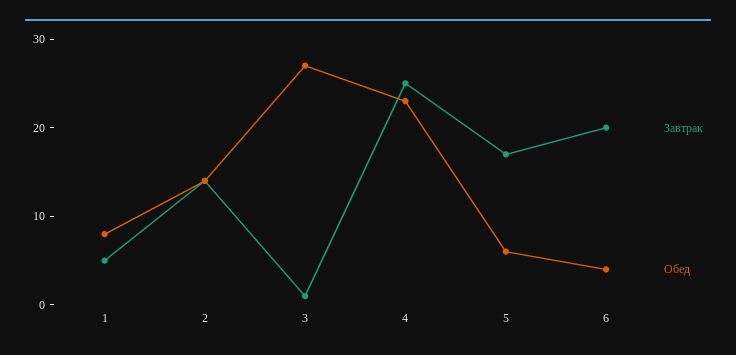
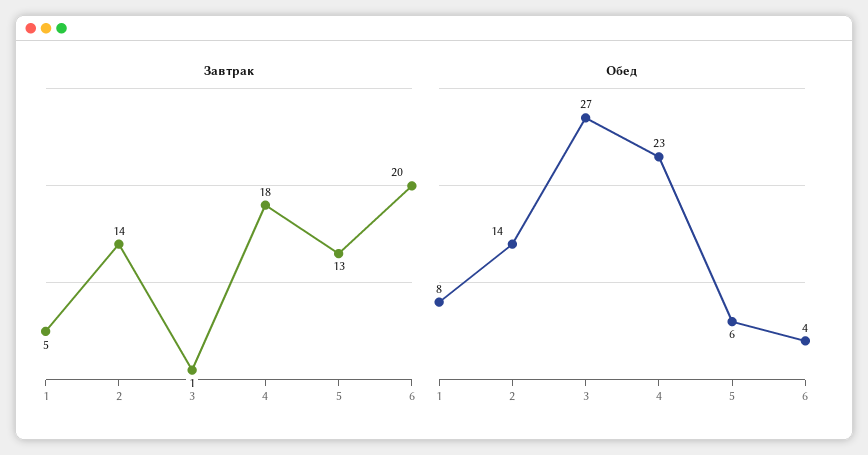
Завтрак, 4: 25 -> 18
Завтрак, 5: 17 -> 13

